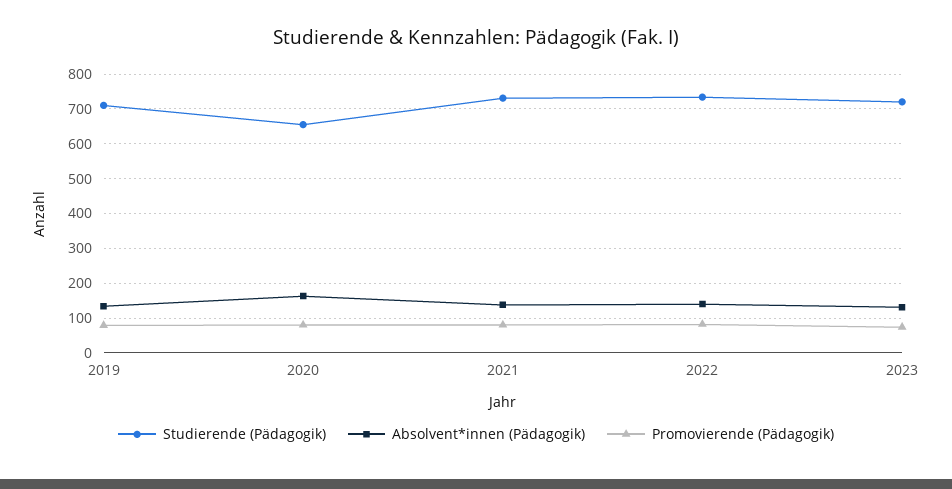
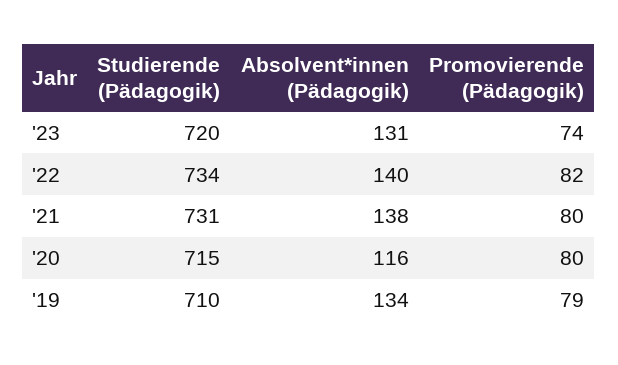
Studierende (Pädagogik), 2020: 660 -> 715
Absolvent*innen (Pädagogik), 2020: 160 -> 116

